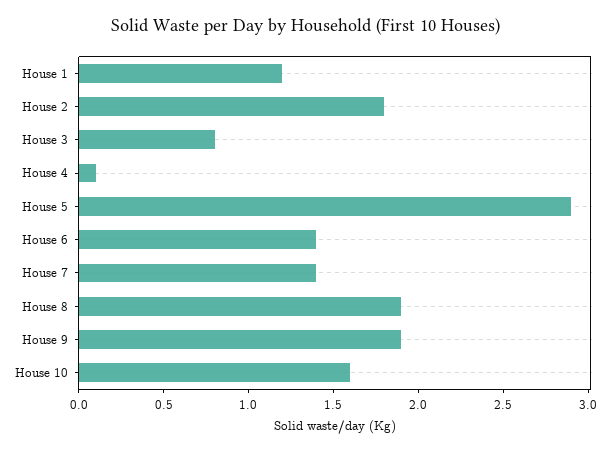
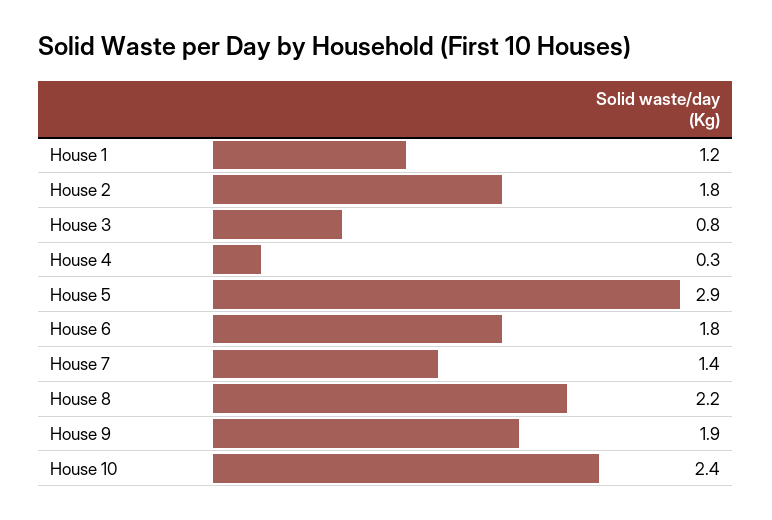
House 4: 0.1 -> 0.3
House 6: 1.4 -> 1.8
House 8: 1.9 -> 2.2
House 10: 1.6 -> 2.4

